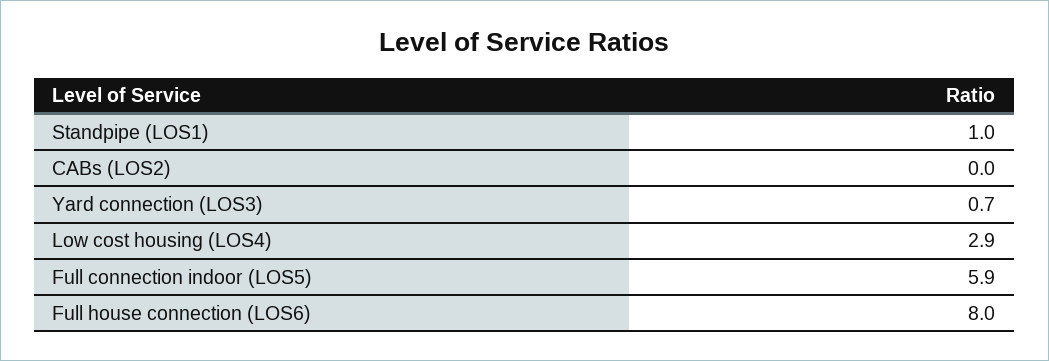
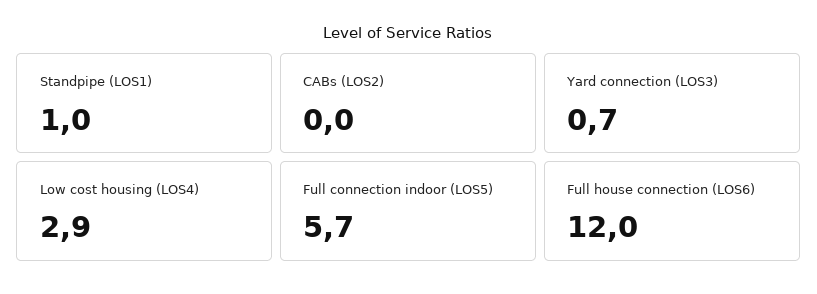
Full connection indoor (LOS5): 5.9 -> 5.7
Full house connection (LOS6): 8 -> 12

